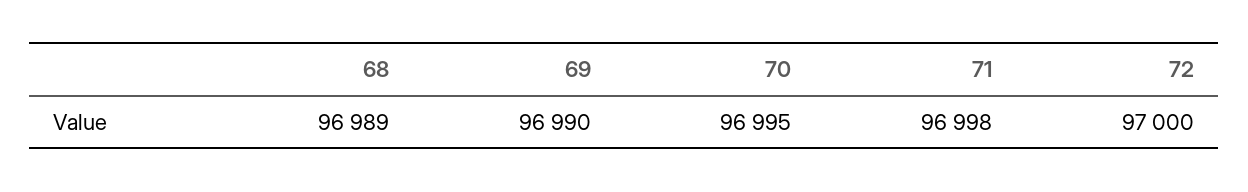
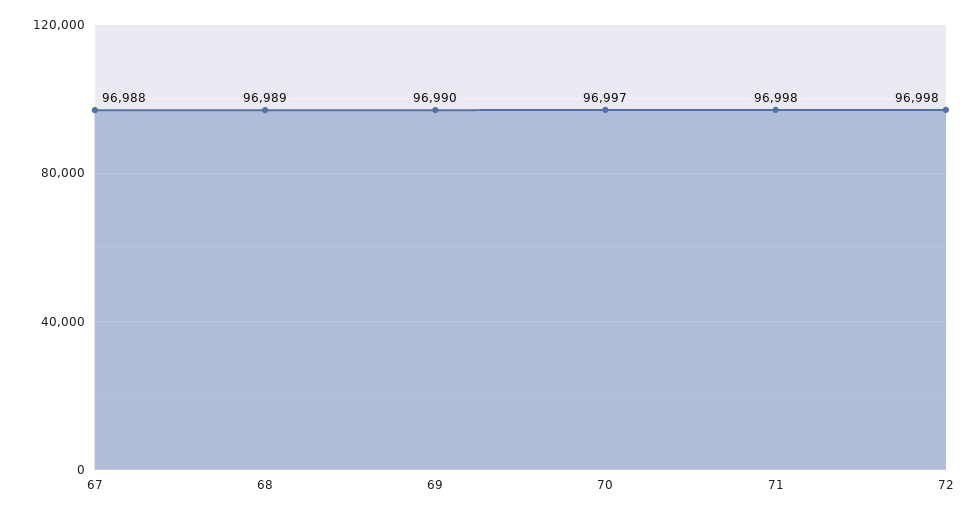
70: 96995 -> 96997
72: 97000 -> 96998
67: none -> 96988

